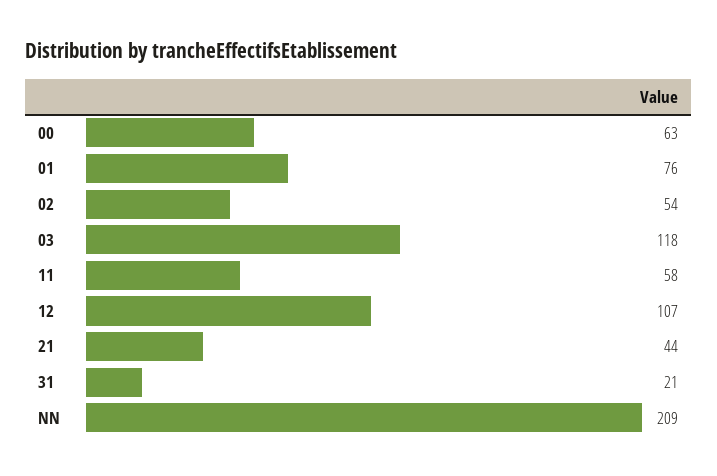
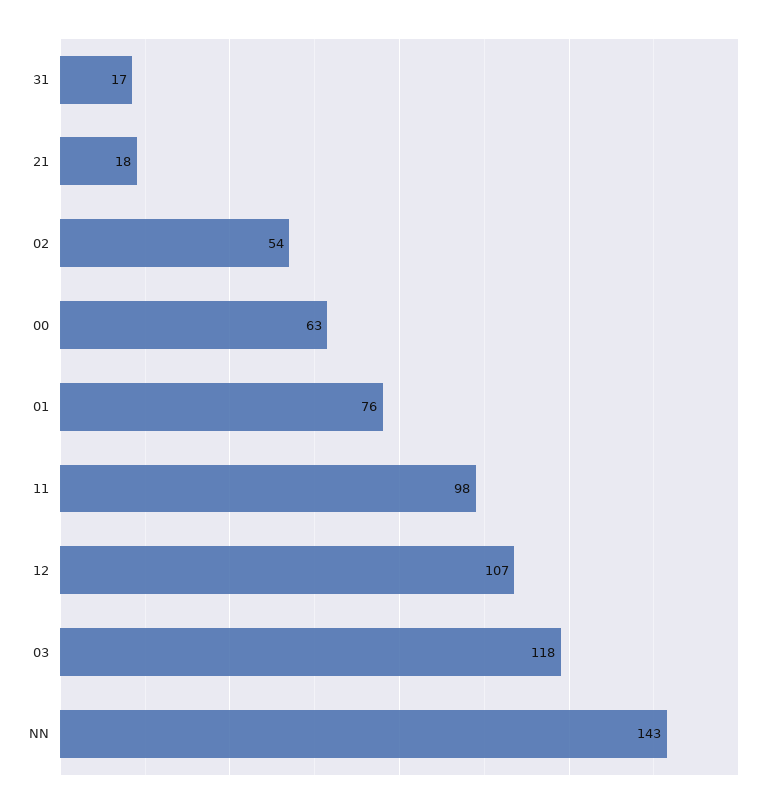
11: 58 -> 98
21: 44 -> 18
31: 21 -> 17
NN: 209 -> 143

